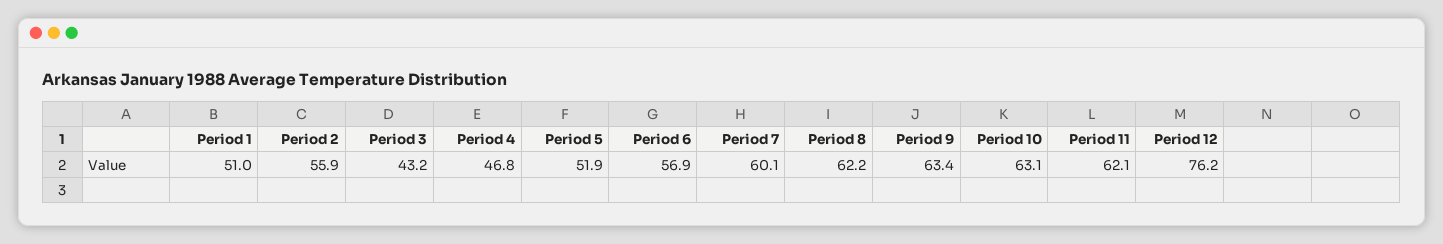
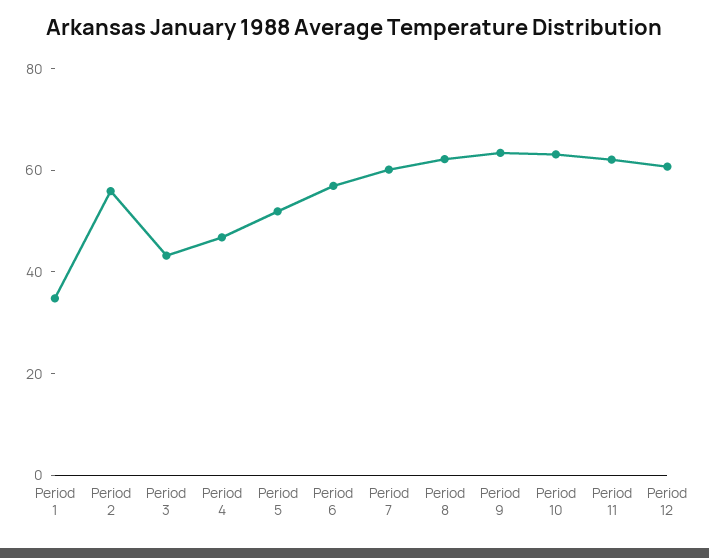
Period 1: 51 -> 35
Period 12: 76.2 -> 60

